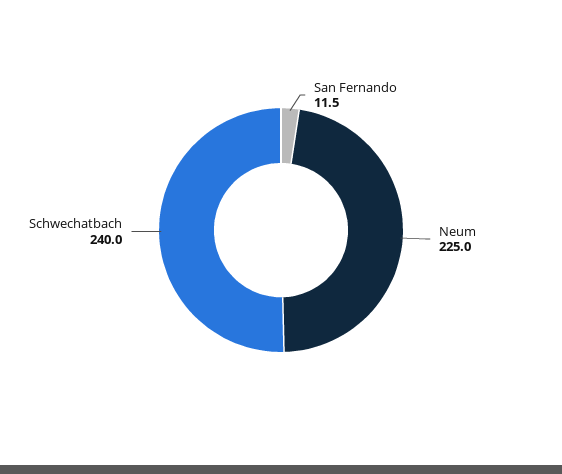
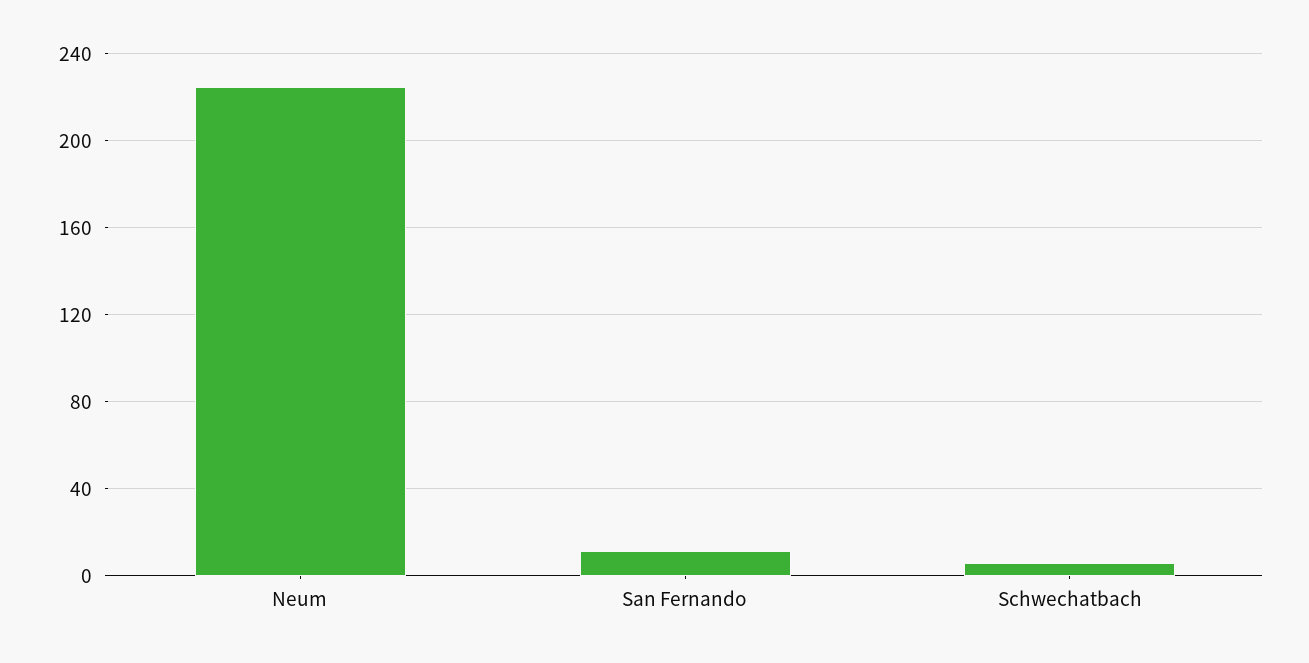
Schwechatbach: 240 -> 5

